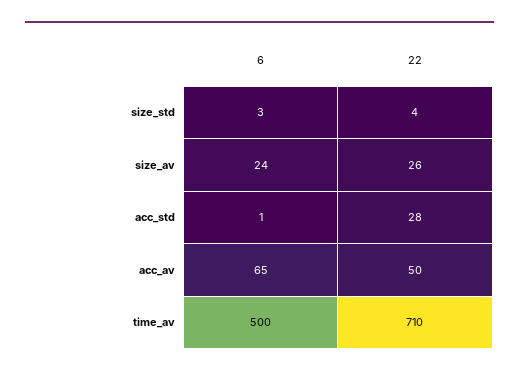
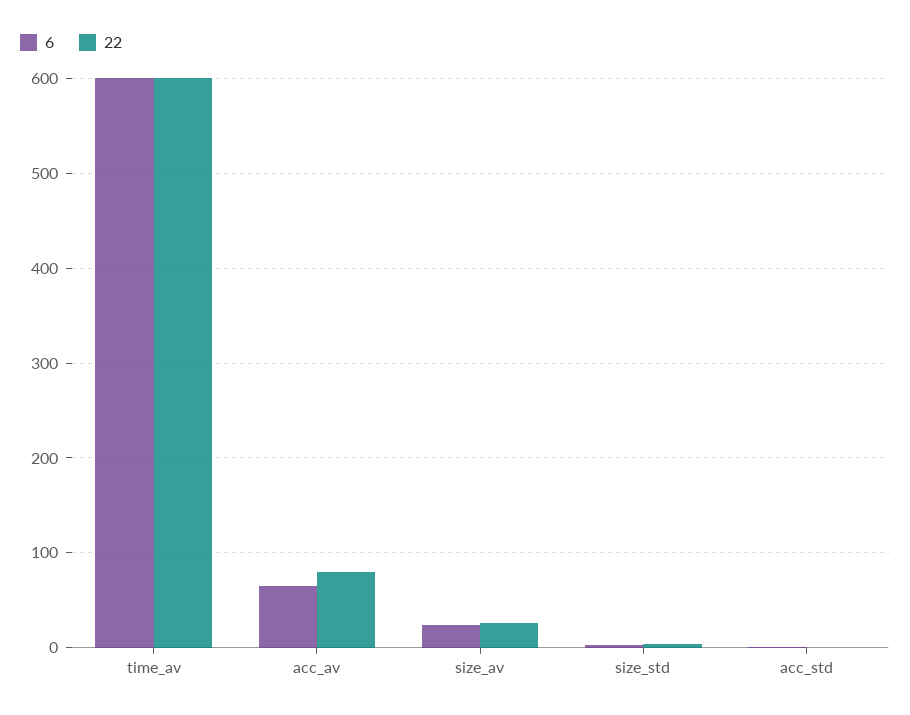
22, acc_std: 28 -> 0
22, acc_av: 50 -> 80
6, time_av: 500 -> 600
22, time_av: 710 -> 600

